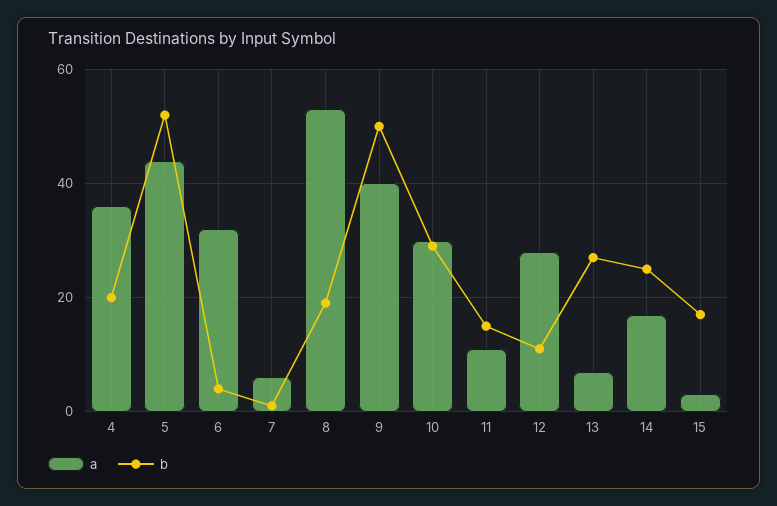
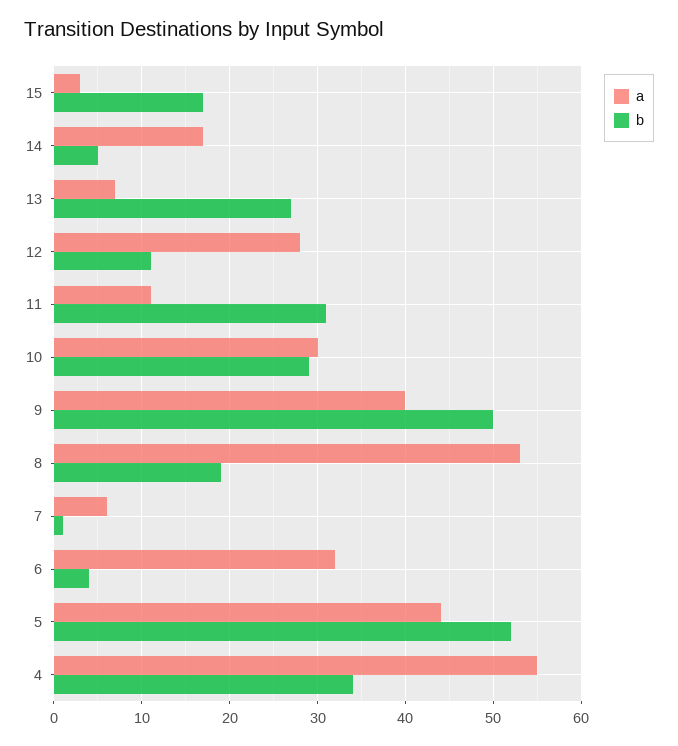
a, 4: 35 -> 55
b, 4: 20 -> 34
b, 11: 15 -> 31
b, 14: 25 -> 5

